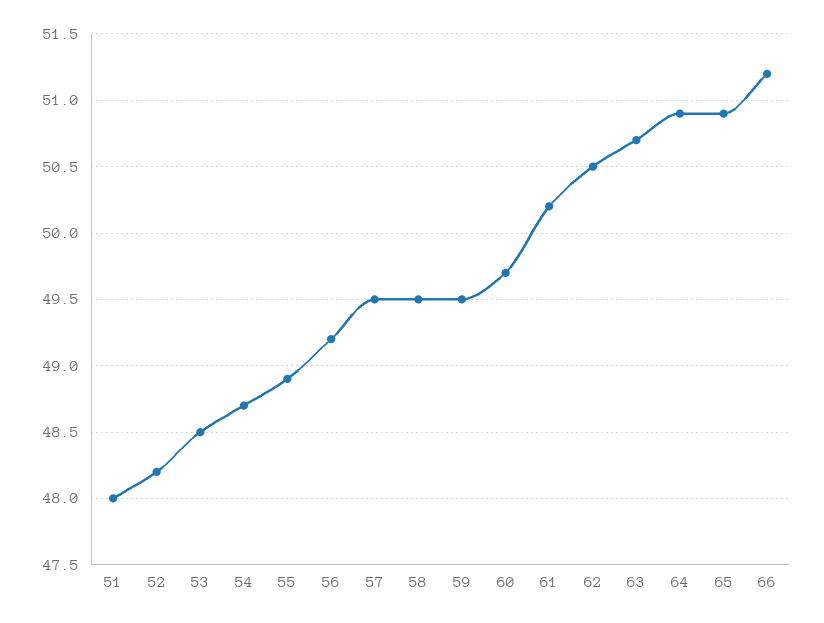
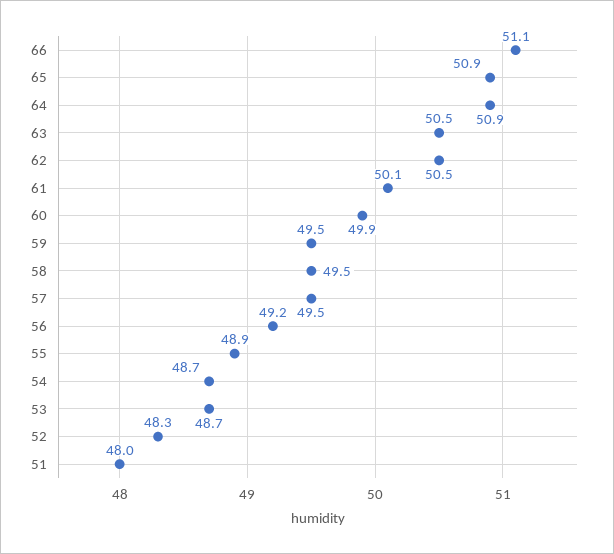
52: 48.2 -> 48.3
53: 48.5 -> 48.7
60: 49.7 -> 49.9
61: 50.2 -> 50.1
63: 50.7 -> 50.5
66: 51.2 -> 51.1

